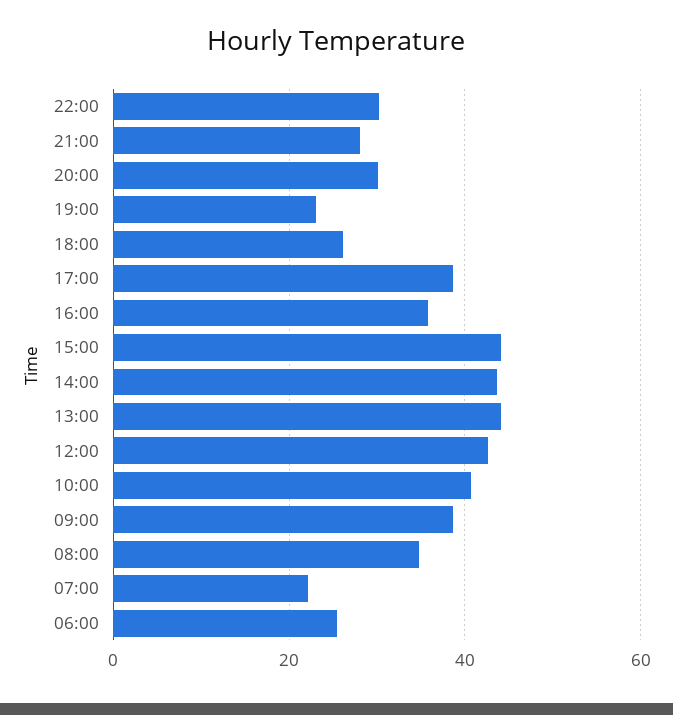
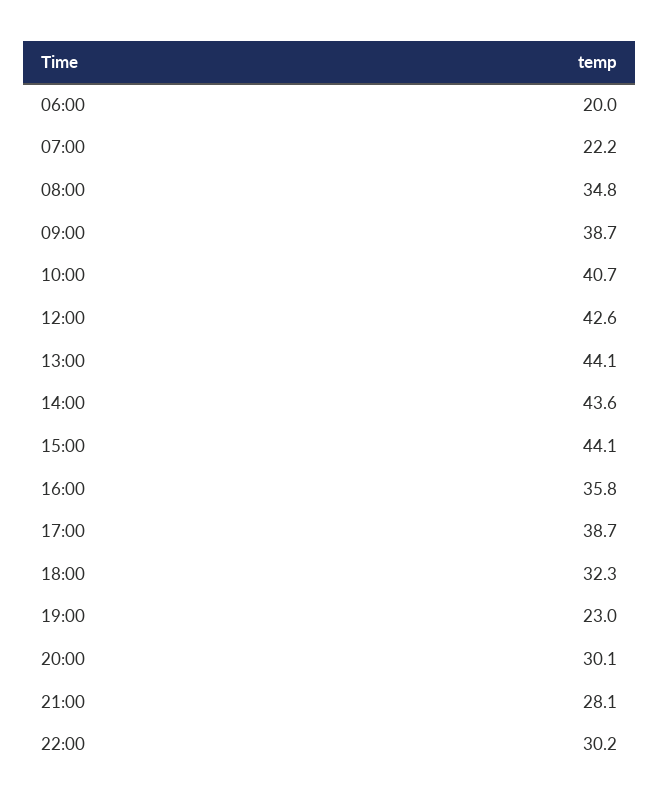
18:00: 26 -> 32.3
06:00: 26 -> 20

